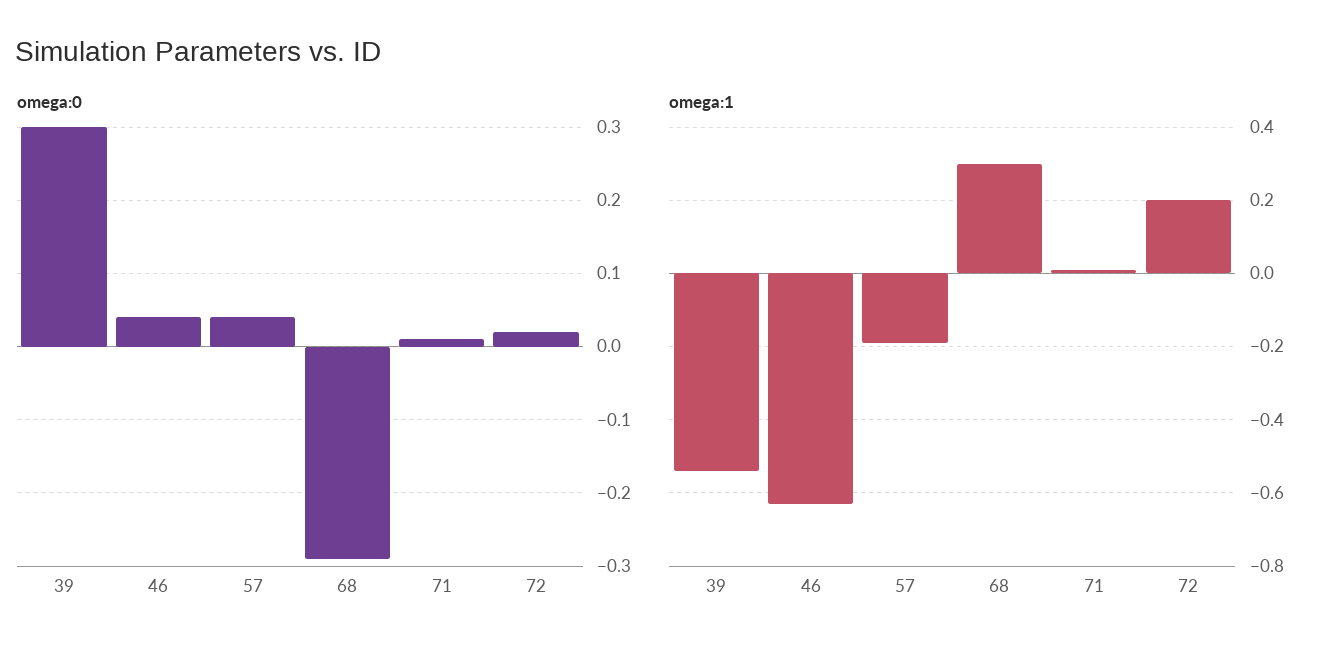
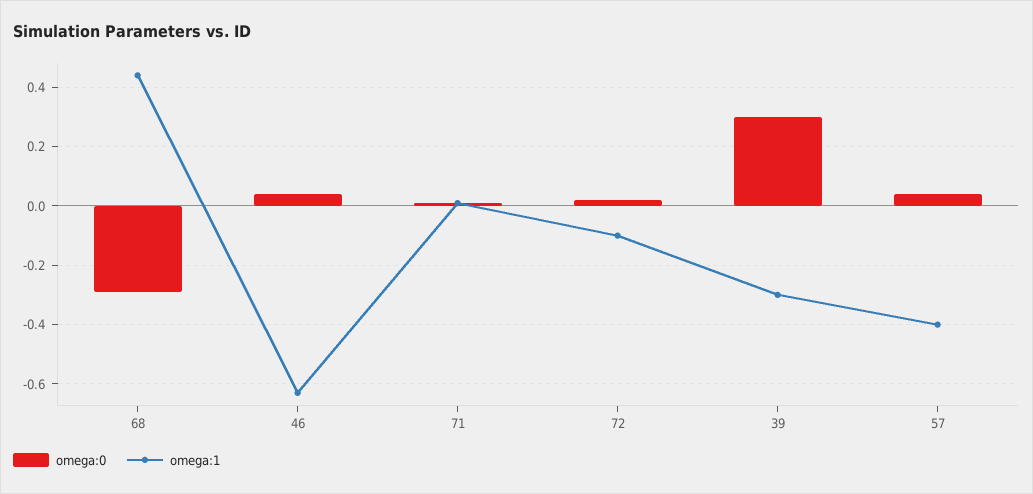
omega:1, 39: -0.55 -> -0.3
omega:1, 57: -0.2 -> -0.4
omega:1, 68: 0.3 -> 0.45
omega:1, 72: 0.2 -> -0.1

